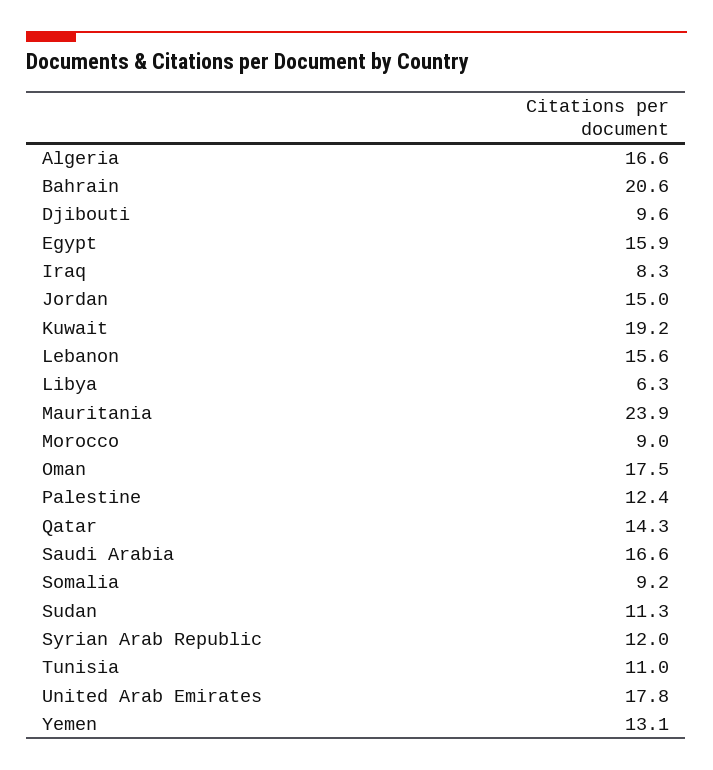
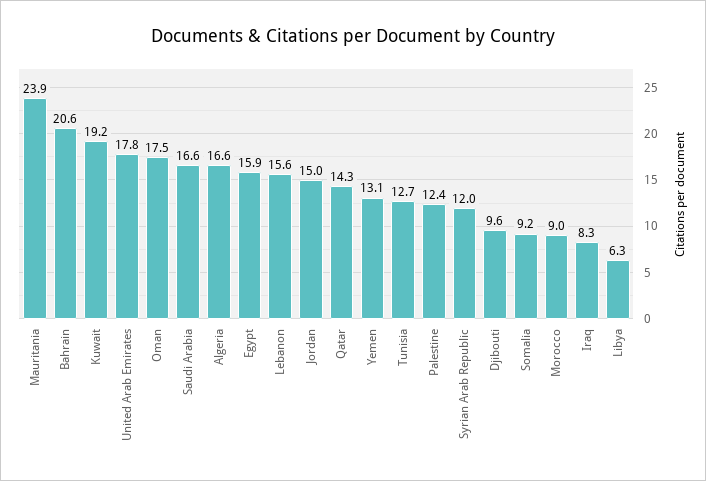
Sudan: 11.3 -> none
Tunisia: 11 -> 12.7

